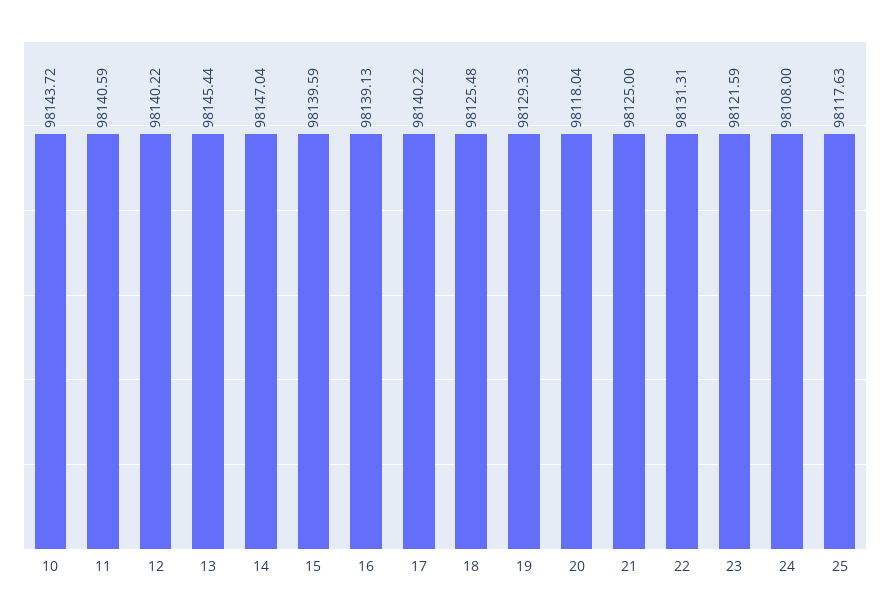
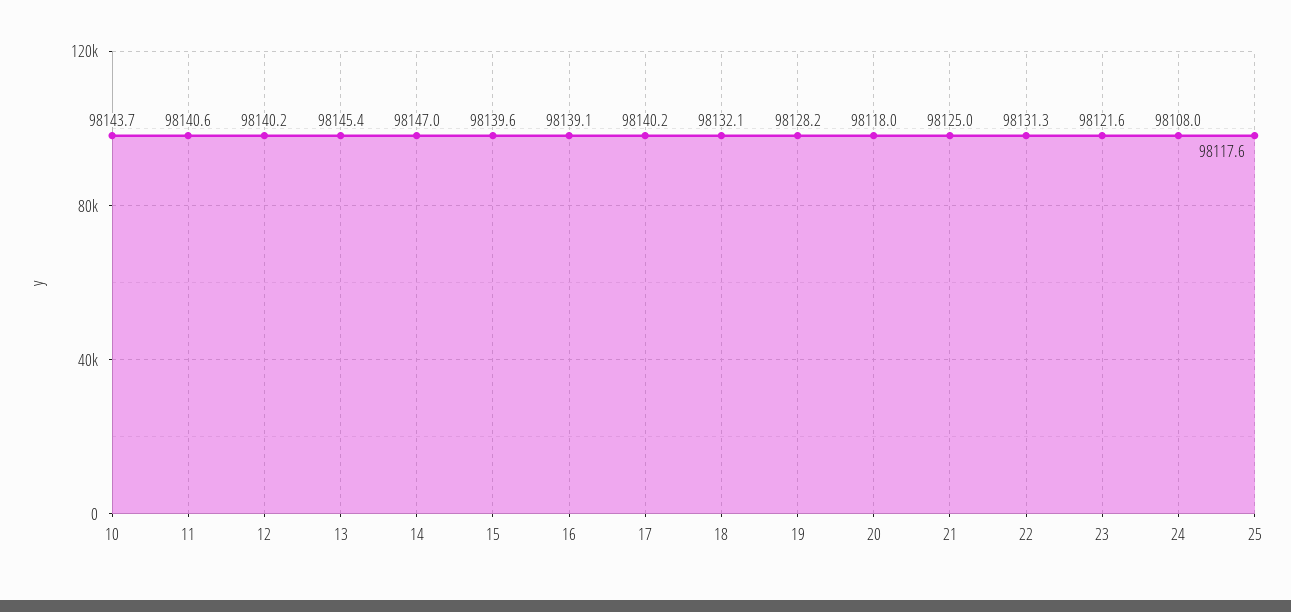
18: 98125.48 -> 98132.1
19: 98129.33 -> 98128.2

